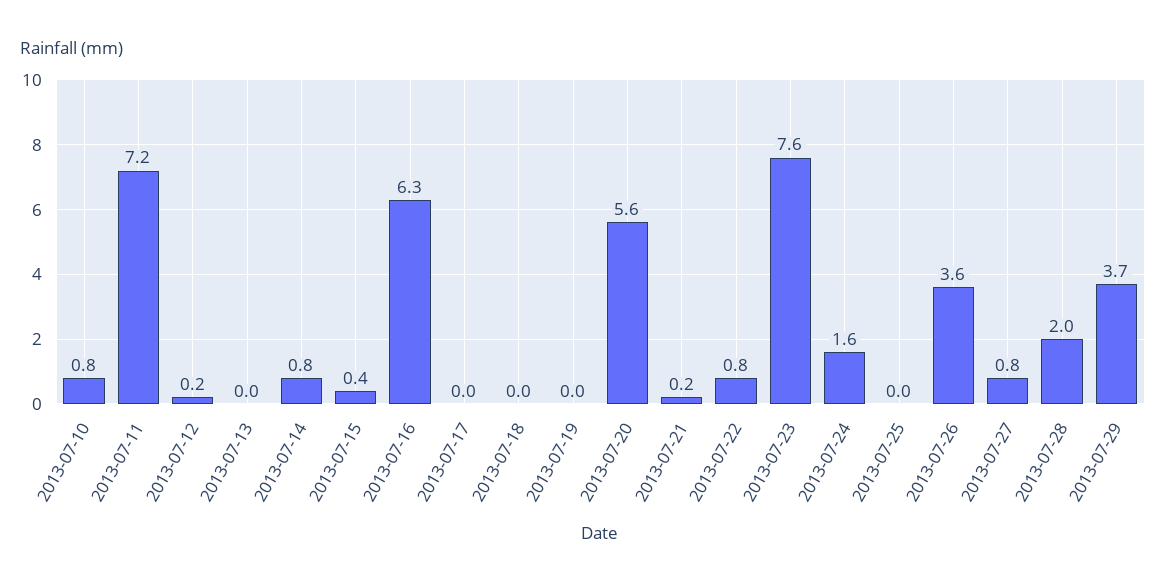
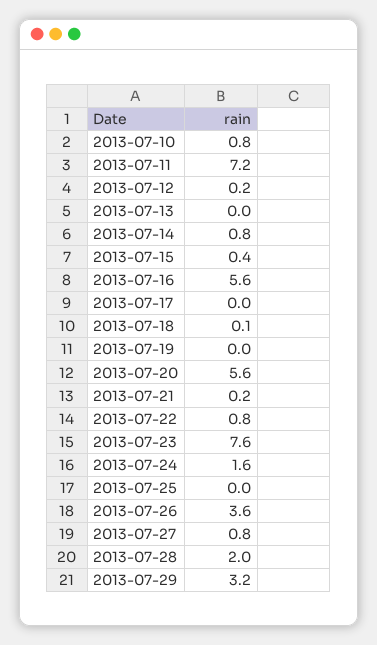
2013-07-16: 6.3 -> 5.6
2013-07-18: 0 -> 0.1
2013-07-29: 3.7 -> 3.2

